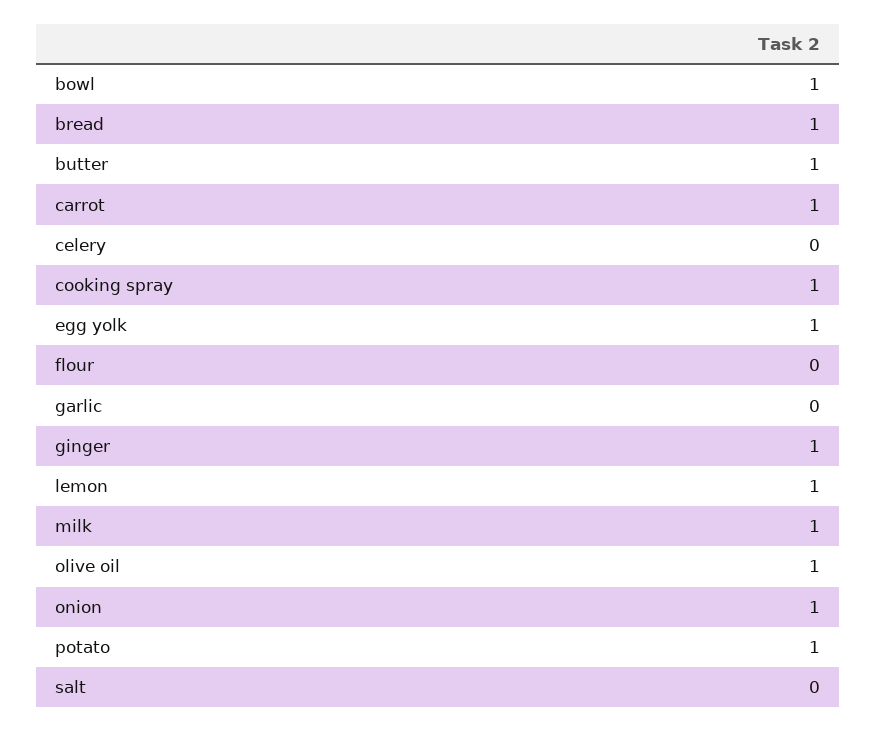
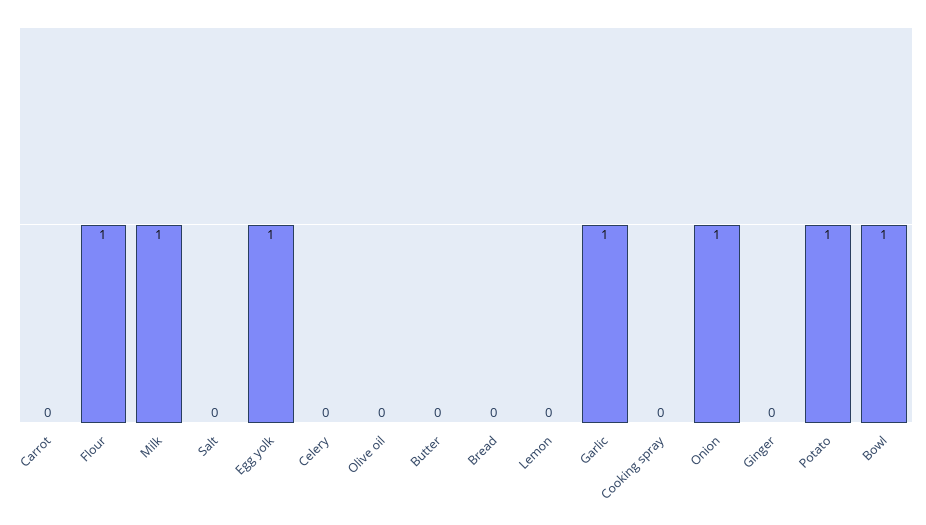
bread: 1 -> 0
butter: 1 -> 0
carrot: 1 -> 0
cooking spray: 1 -> 0
flour: 0 -> 1
garlic: 0 -> 1
ginger: 1 -> 0
lemon: 1 -> 0
olive oil: 1 -> 0

